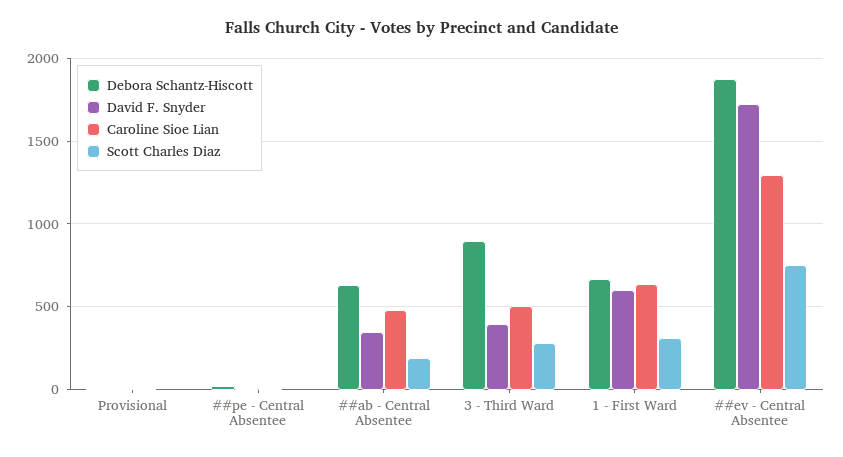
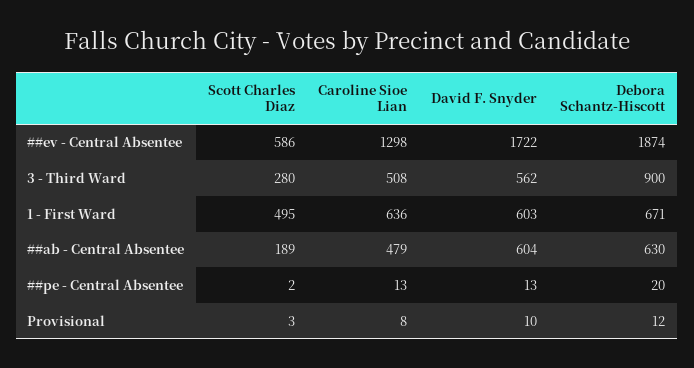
David F. Snyder, ##ab - Central Absentee: 350 -> 604
David F. Snyder, 3 - Third Ward: 400 -> 562
Scott Charles Diaz, 1 - First Ward: 300 -> 495
Scott Charles Diaz, ##ev - Central Absentee: 750 -> 586

